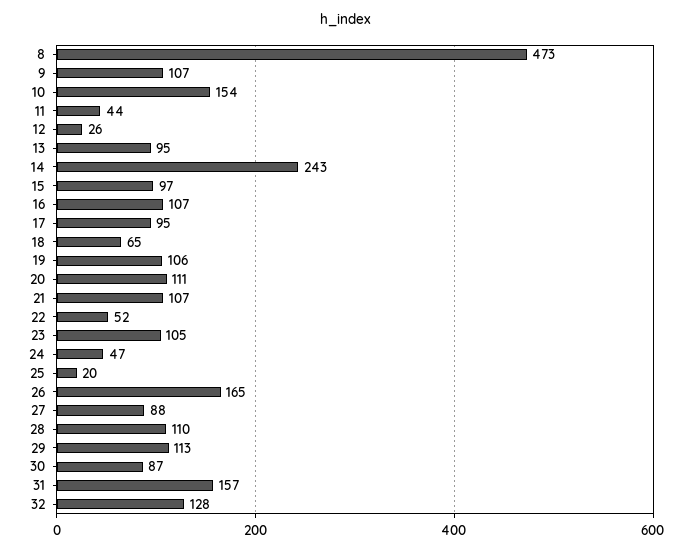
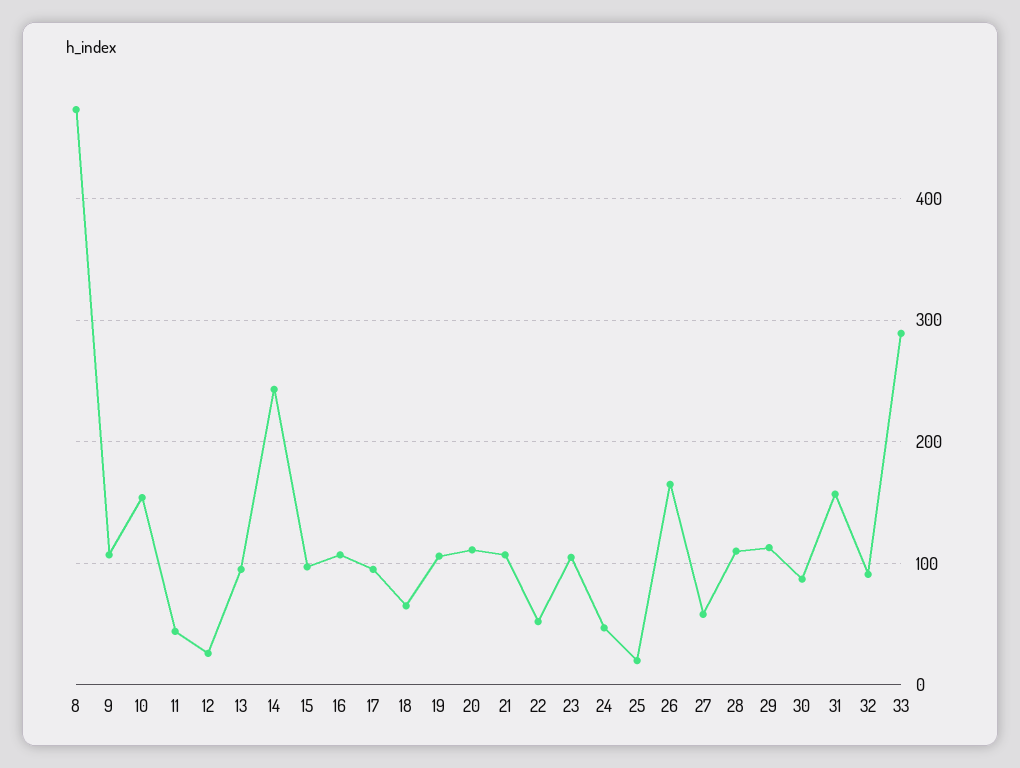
27: 88 -> 60
32: 128 -> 90
33: none -> 290

